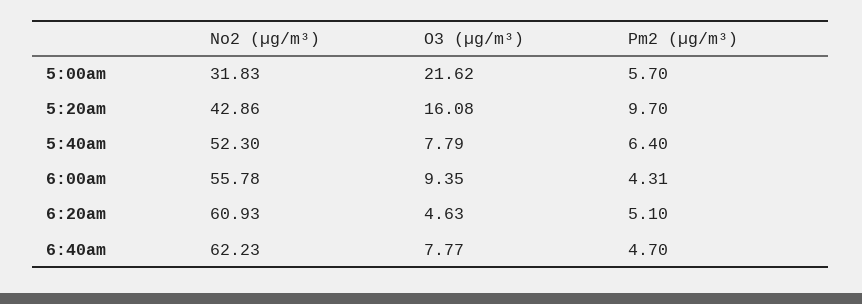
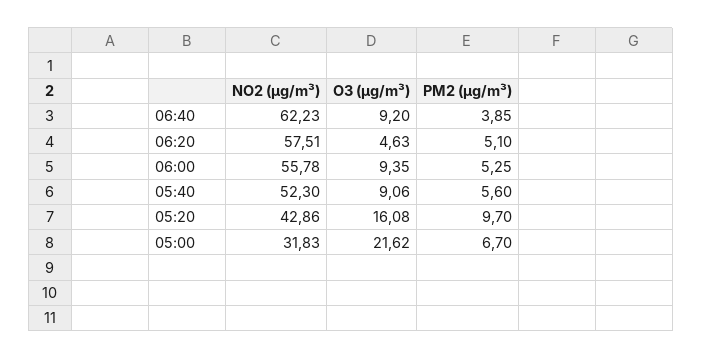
Pm2 (µg/m³), 5:00am: 5.7 -> 6.7
O3 (µg/m³), 5:40am: 7.79 -> 9.06
Pm2 (µg/m³), 5:40am: 6.4 -> 5.6
Pm2 (µg/m³), 6:00am: 4.31 -> 5.25
No2 (µg/m³), 6:20am: 60.93 -> 57.51
O3 (µg/m³), 6:40am: 7.77 -> 9.2
Pm2 (µg/m³), 6:40am: 4.7 -> 3.85

